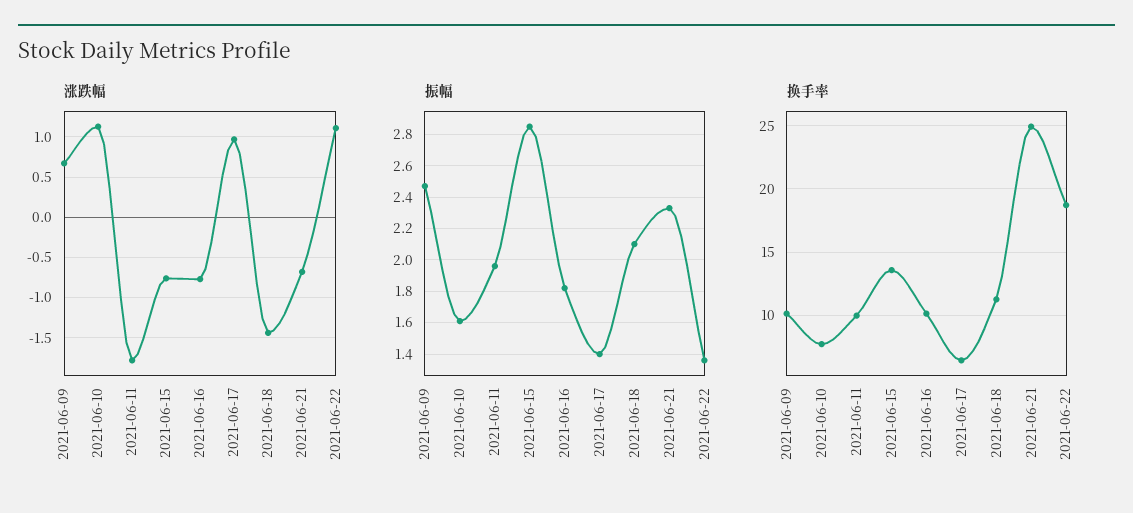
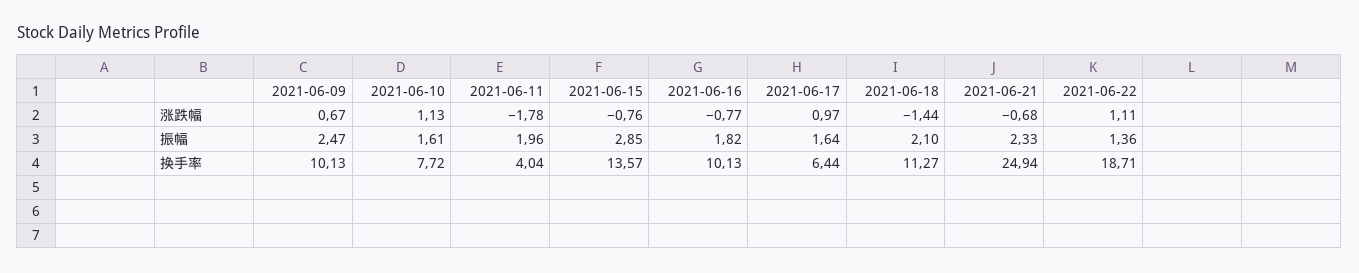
振幅, 2021-06-17: 1.4 -> 1.64
换手率, 2021-06-11: 10 -> 4.04

